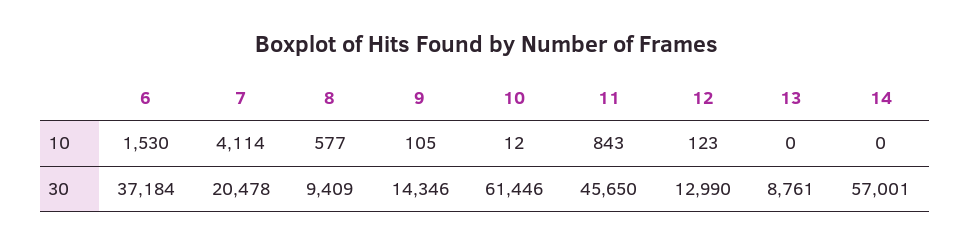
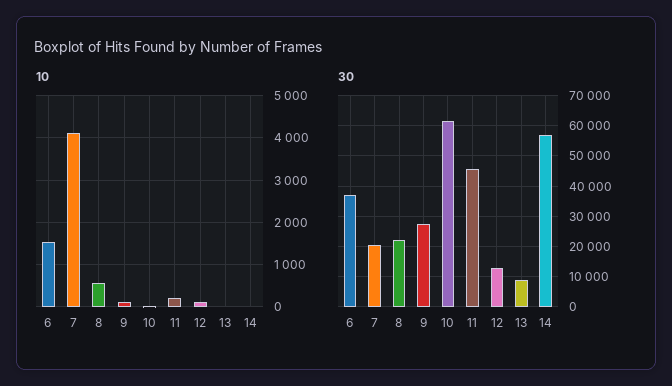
10, 11: 843 -> 200
30, 8: 9409 -> 22000
30, 9: 14346 -> 28000

